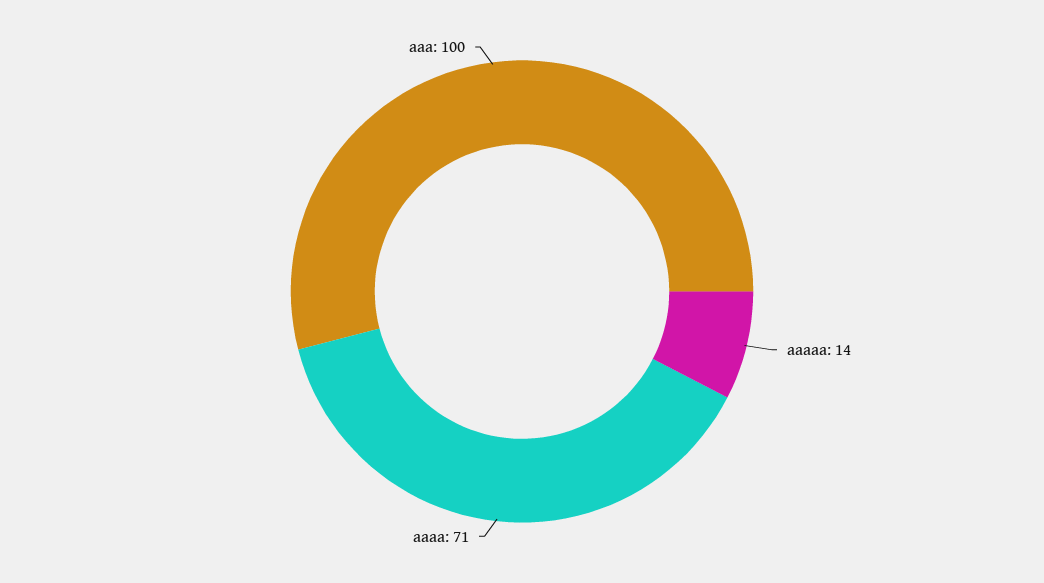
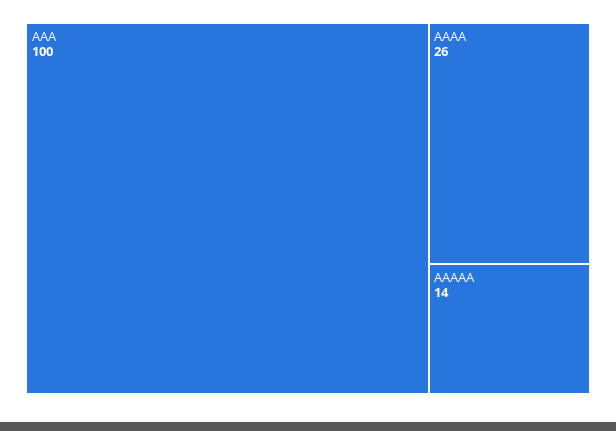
aaaa: 71 -> 26

